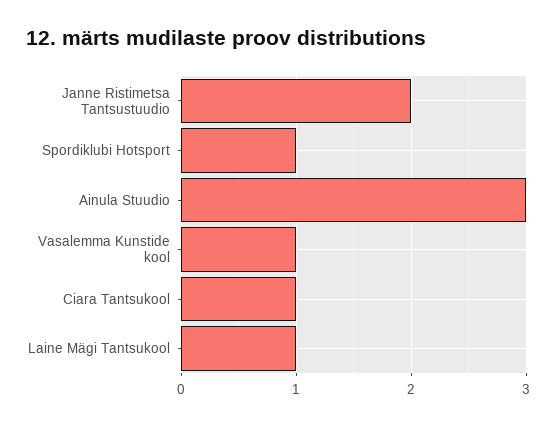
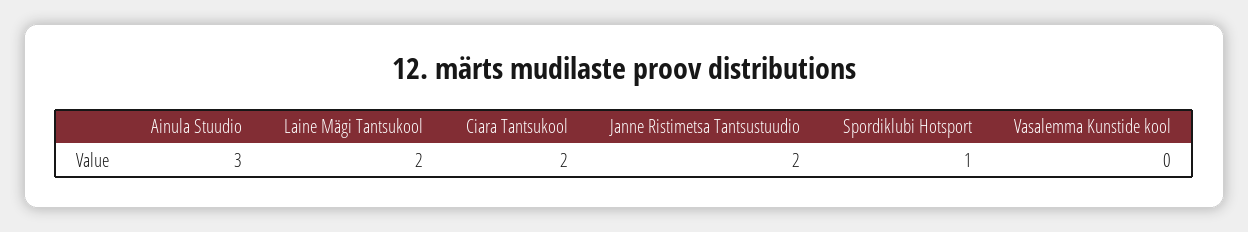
Vasalemma Kunstide kool: 1 -> 0
Ciara Tantsukool: 1 -> 2
Laine Mägi Tantsukool: 1 -> 2

